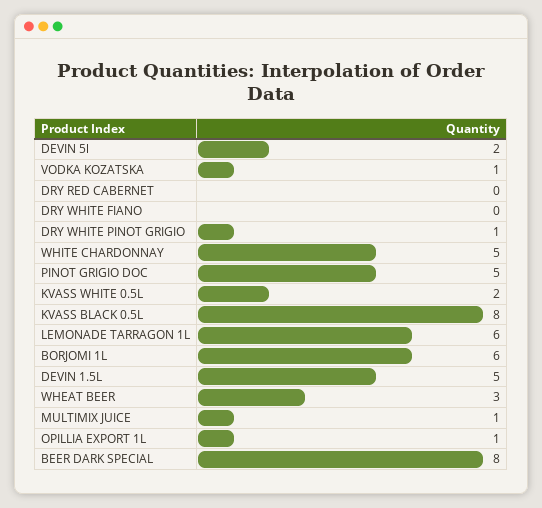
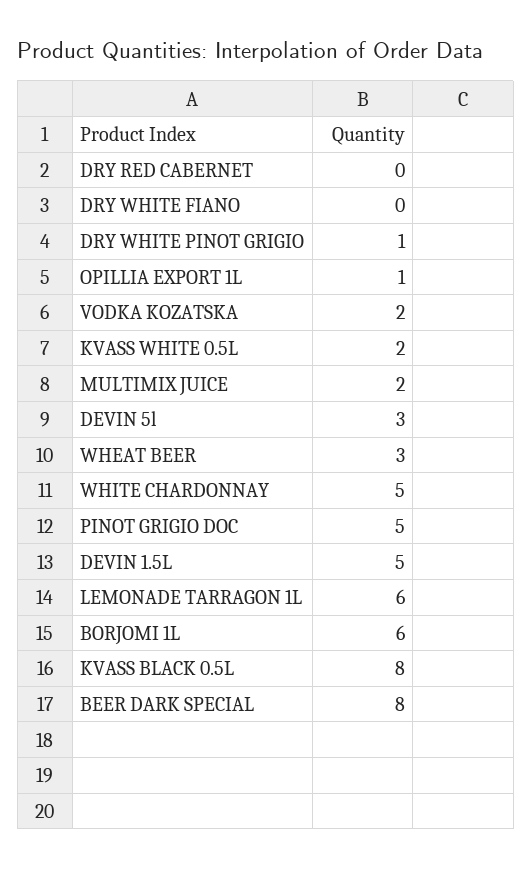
DEVIN 5l: 2 -> 3
VODKA KOZATSKA: 1 -> 2
MULTIMIX JUICE: 1 -> 2

